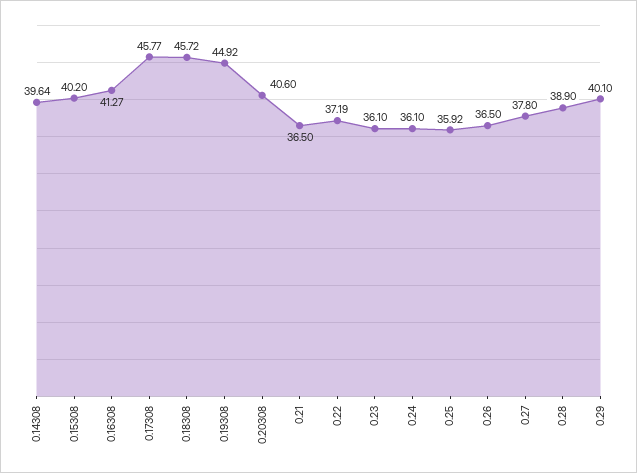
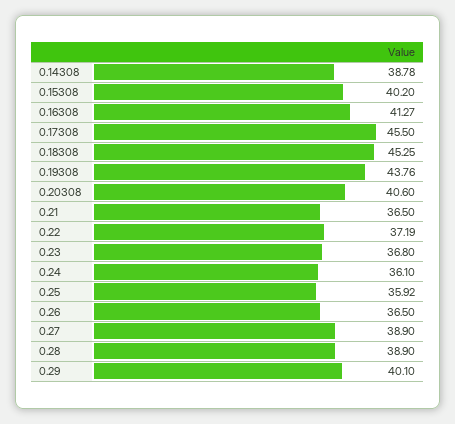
0.14308: 39.64 -> 38.78
0.17308: 45.77 -> 45.5
0.18308: 45.72 -> 45.25
0.19308: 44.92 -> 43.76
0.23: 36.1 -> 36.8
0.27: 37.8 -> 38.9

